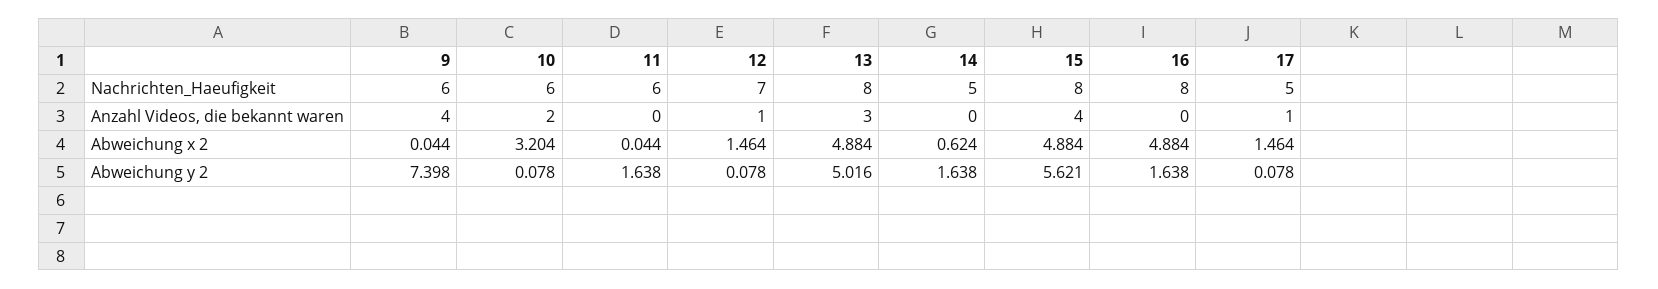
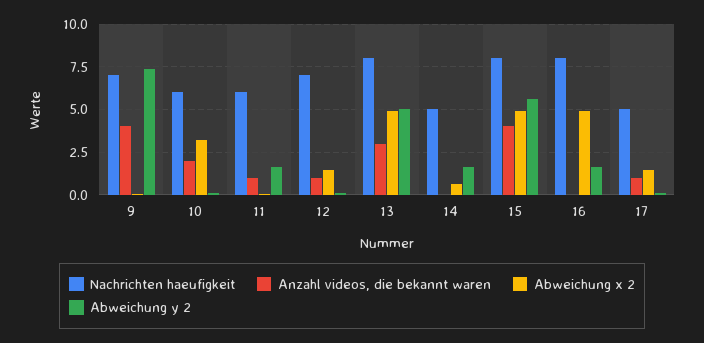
Nachrichten_Haeufigkeit, 9: 6 -> 7
Anzahl Videos, die bekannt waren, 11: 0 -> 1

